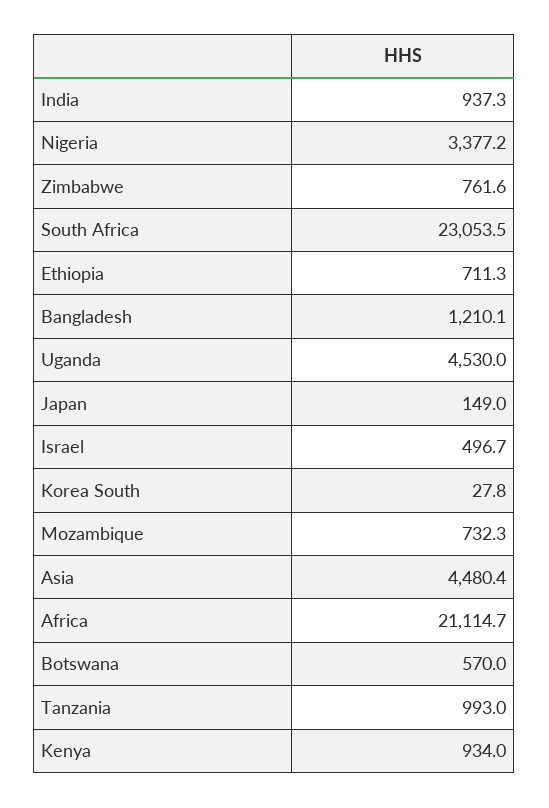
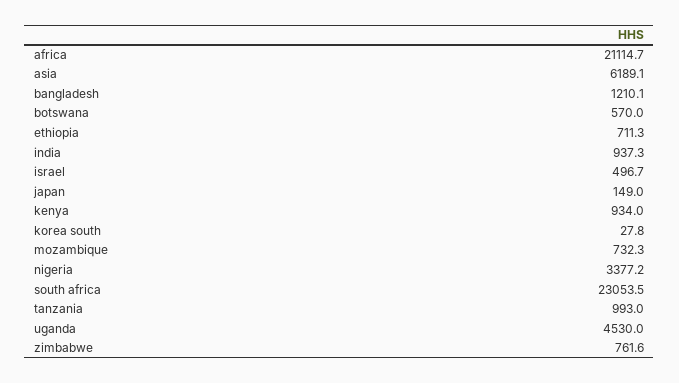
Asia: 4480.4 -> 6189.1

